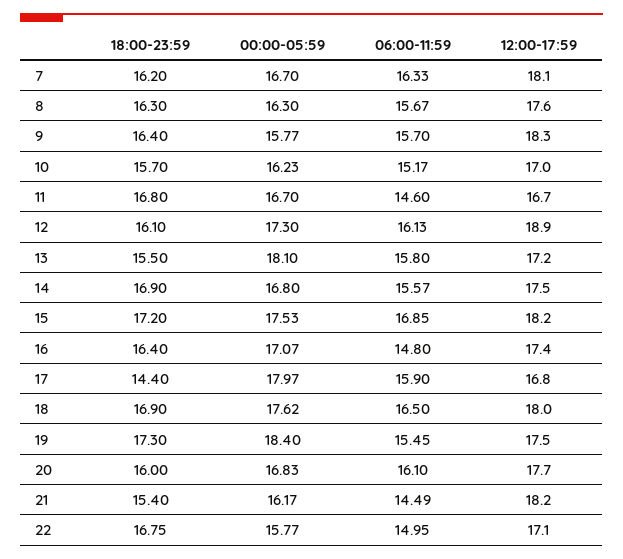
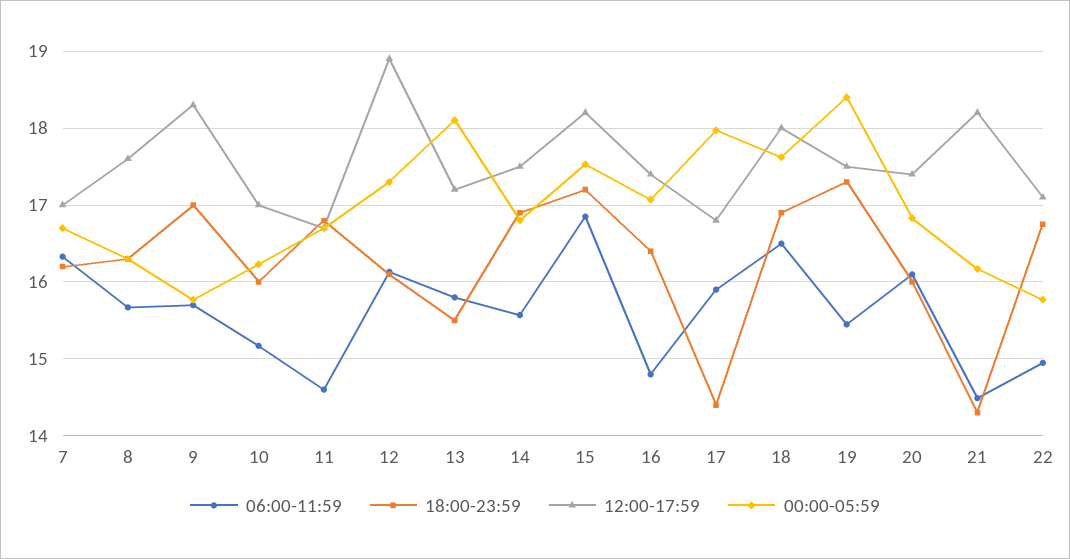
12:00-17:59, 7: 18.1 -> 17
18:00-23:59, 9: 16.4 -> 17
18:00-23:59, 10: 15.7 -> 16
12:00-17:59, 20: 17.7 -> 17.4
18:00-23:59, 21: 15.4 -> 14.3

